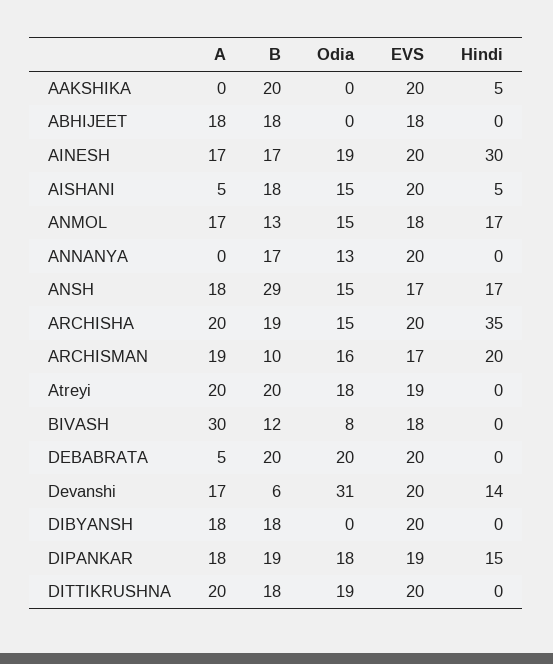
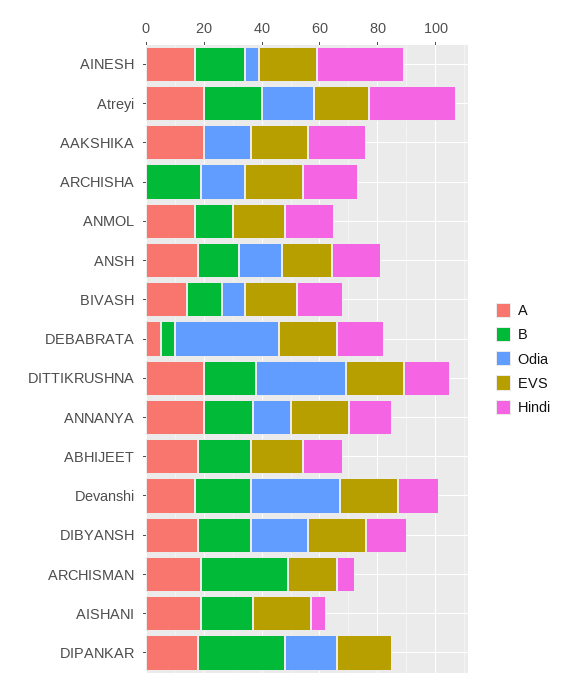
A, AAKSHIKA: 0 -> 20
B, AAKSHIKA: 20 -> 0
Odia, AAKSHIKA: 0 -> 15
Hindi, AAKSHIKA: 5 -> 20
Hindi, ABHIJEET: 0 -> 15
Odia, AINESH: 19 -> 5
A, AISHANI: 5 -> 20
Odia, AISHANI: 15 -> 0
Odia, ANMOL: 15 -> 0
A, ANNANYA: 0 -> 20
Hindi, ANNANYA: 0 -> 15
B, ANSH: 29 -> 15
A, ARCHISHA: 20 -> 0
Hindi, ARCHISHA: 35 -> 20
B, ARCHISMAN: 10 -> 30
Odia, ARCHISMAN: 16 -> 0
Hindi, ARCHISMAN: 20 -> 5
Hindi, Atreyi: 0 -> 30
A, BIVASH: 30 -> 15
Hindi, BIVASH: 0 -> 15
B, DEBABRATA: 20 -> 5
Odia, DEBABRATA: 20 -> 35
Hindi, DEBABRATA: 0 -> 15
B, Devanshi: 6 -> 20
Odia, DIBYANSH: 0 -> 20
Hindi, DIBYANSH: 0 -> 15
B, DIPANKAR: 19 -> 30
Hindi, DIPANKAR: 15 -> 0
Odia, DITTIKRUSHNA: 19 -> 30
Hindi, DITTIKRUSHNA: 0 -> 15

